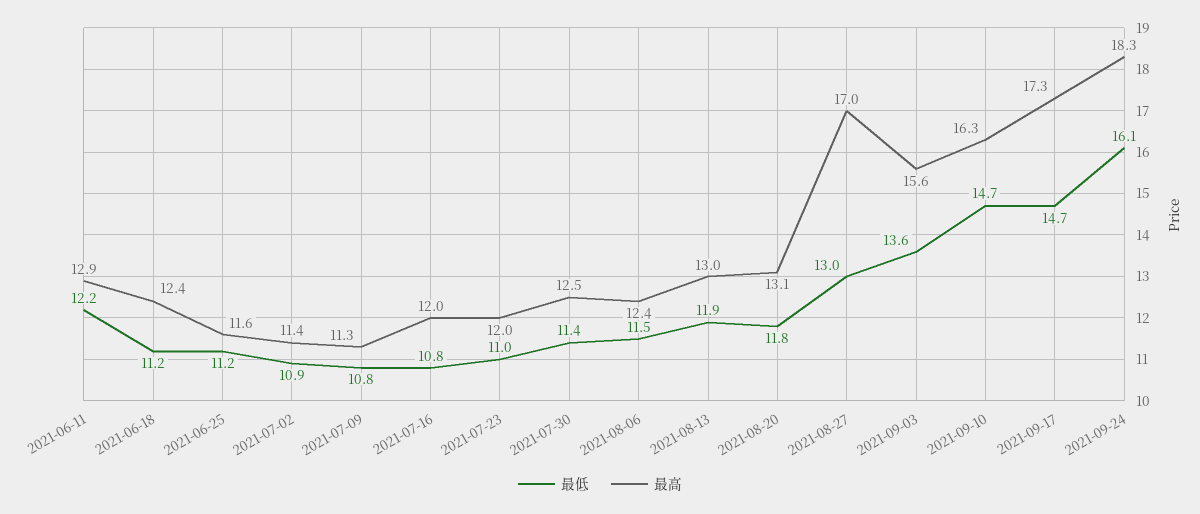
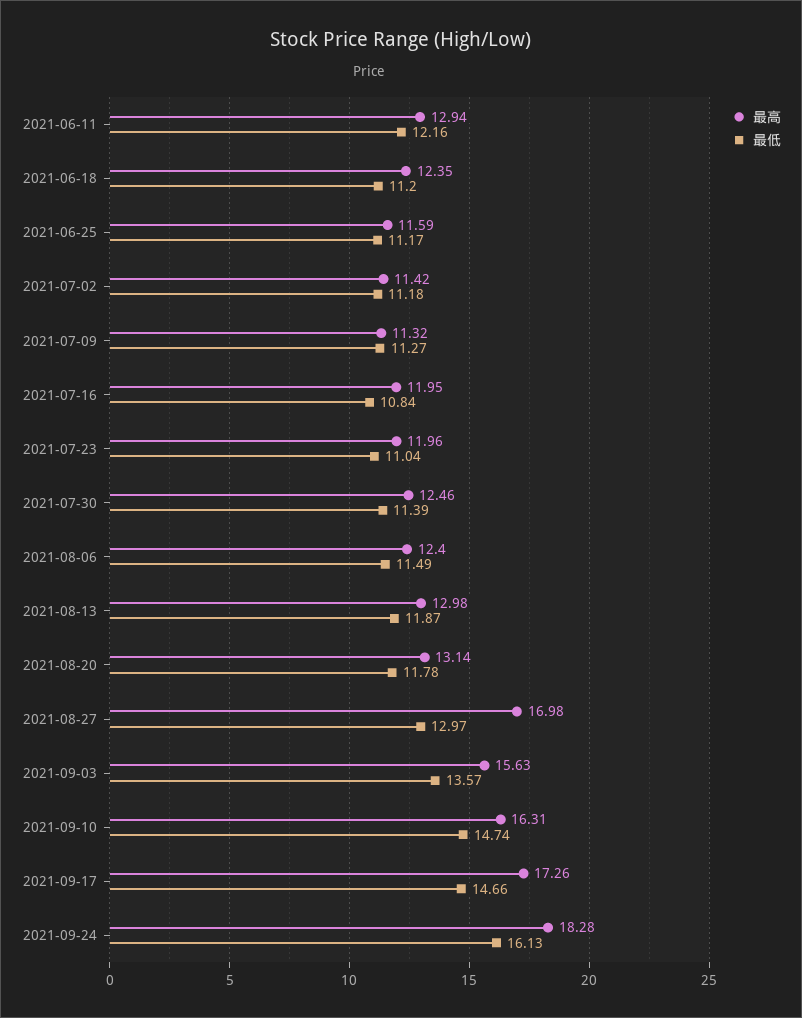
最低, 2021-07-02: 10.9 -> 11.18
最低, 2021-07-09: 10.8 -> 11.27

